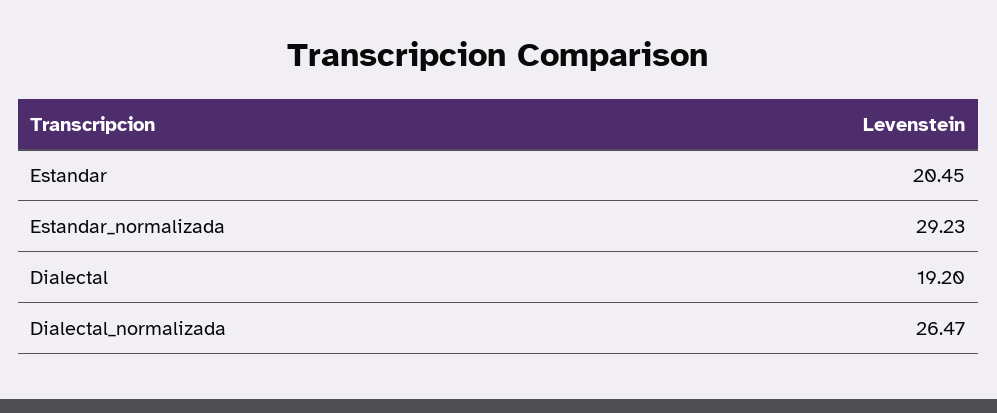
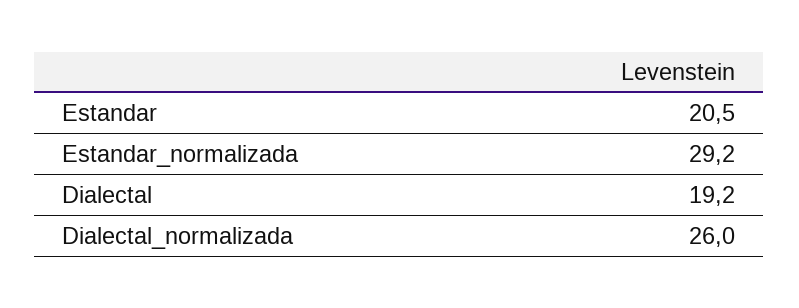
Dialectal_normalizada: 26.47 -> 26

